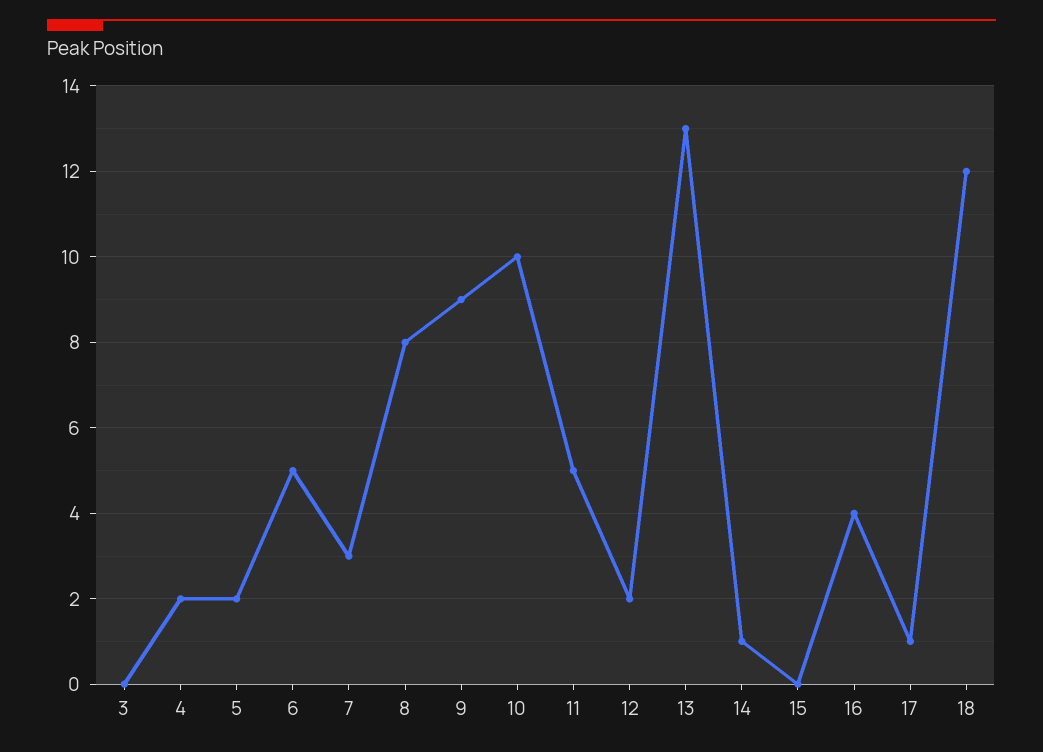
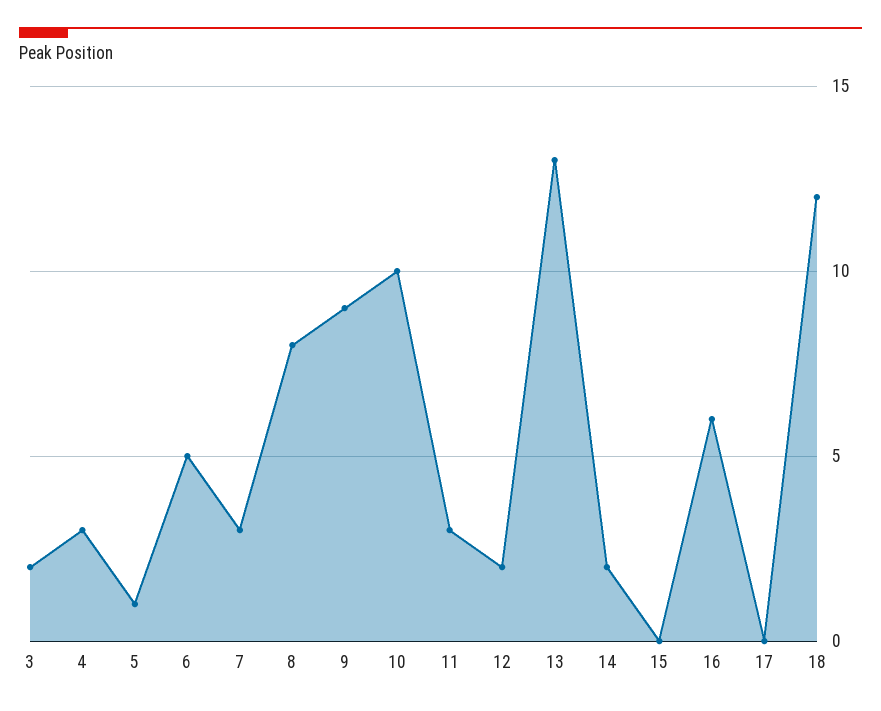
3: 0 -> 2
4: 2 -> 3
5: 2 -> 1
11: 5 -> 3
14: 1 -> 2
16: 4 -> 6
17: 1 -> 0

